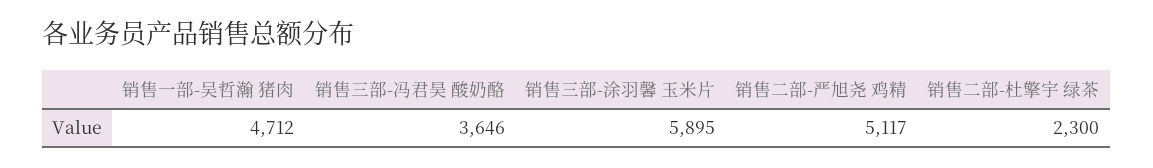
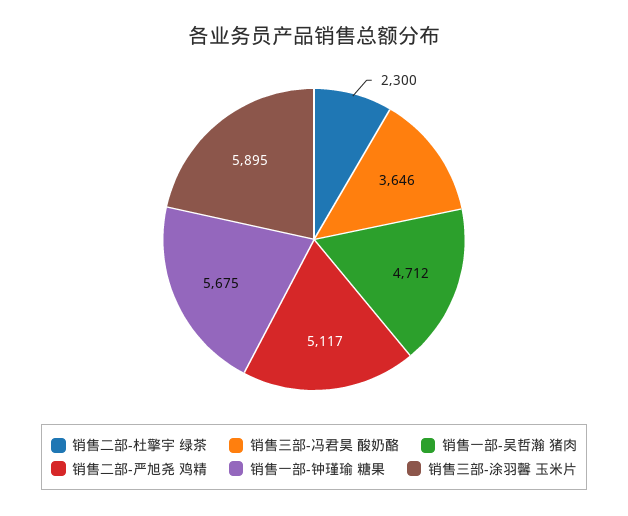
销售一部-钟瑾瑜 糖果: none -> 5675

